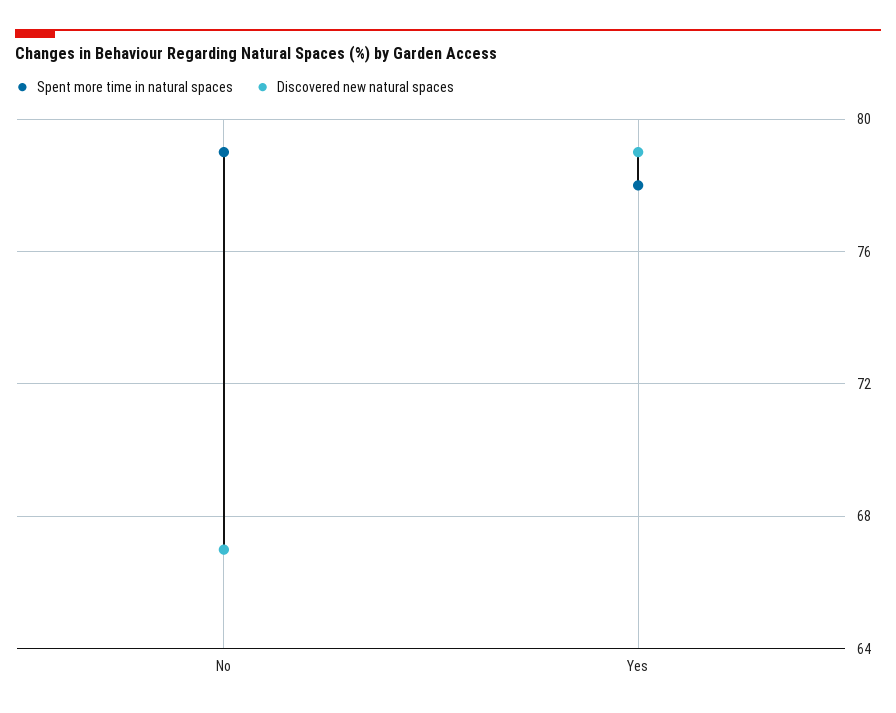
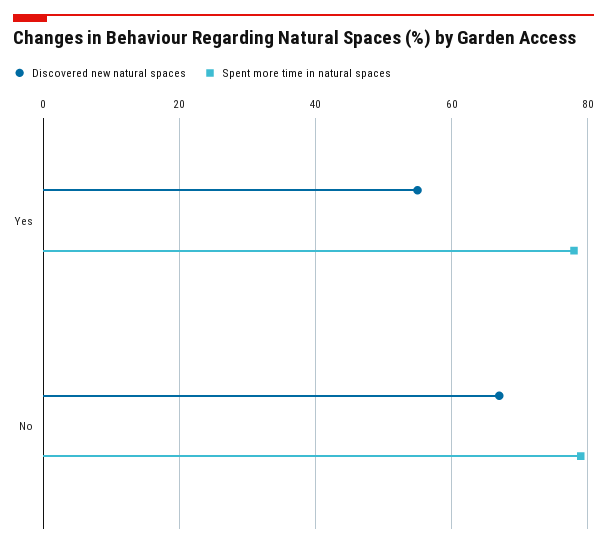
Discovered new natural spaces, Yes: 79 -> 55

